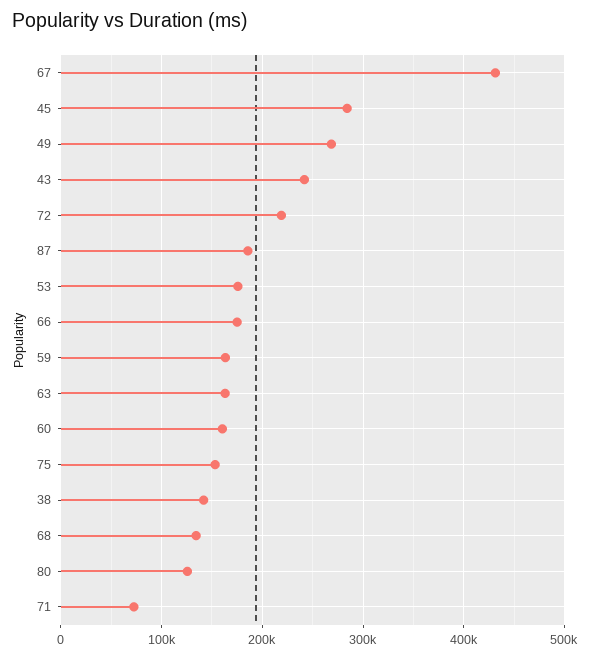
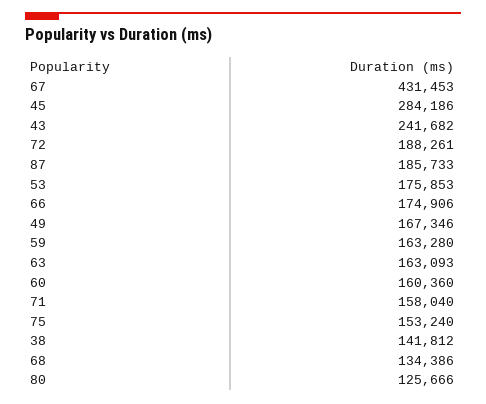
49: 270000 -> 167346
72: 220000 -> 188261
71: 70000 -> 158040

